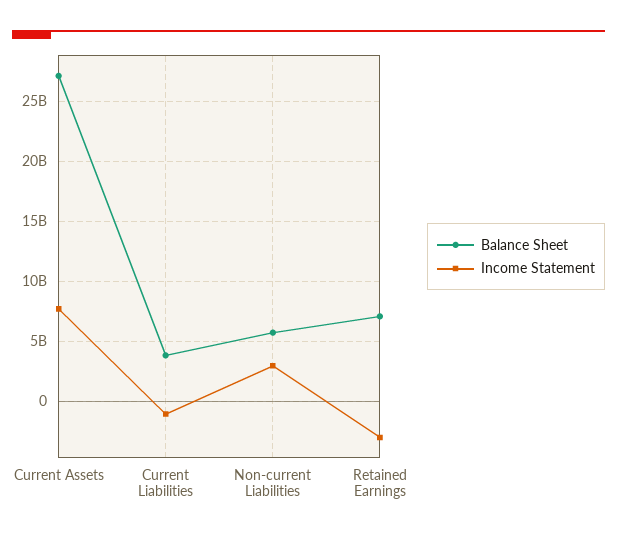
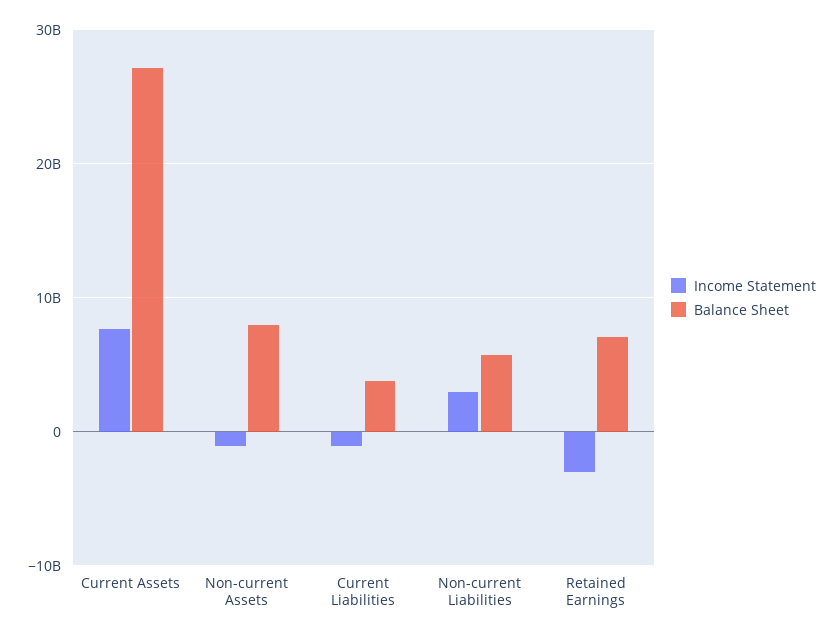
Income Statement, Non-current Assets: none -> -1000000000
Balance Sheet, Non-current Assets: none -> 8000000000

